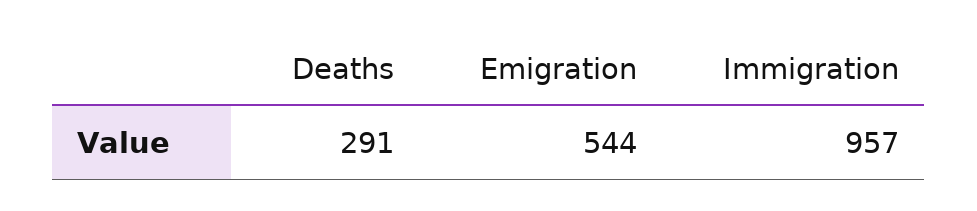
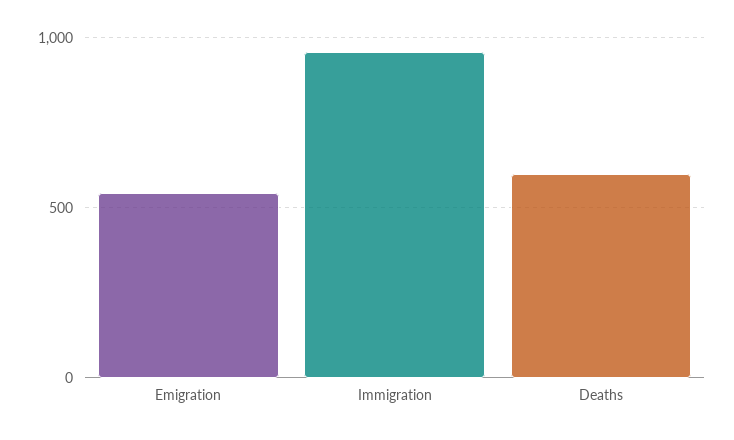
Deaths: 291 -> 600

